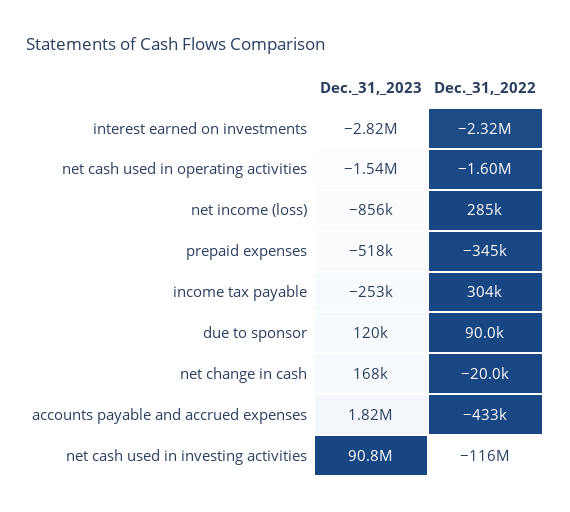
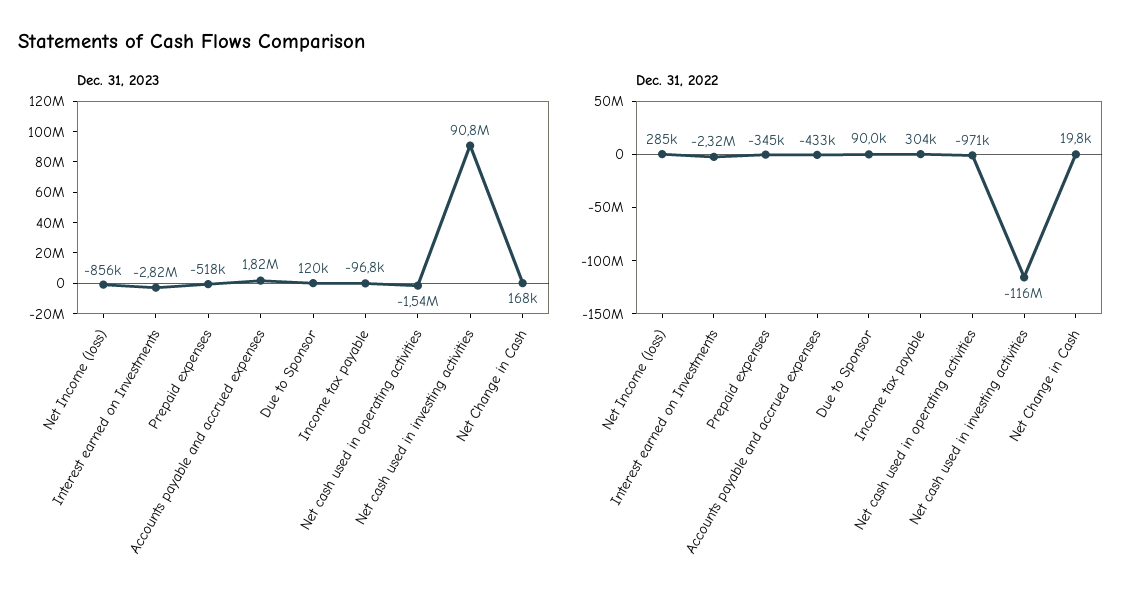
Dec._31,_2022, net cash used in operating activities: -1600000 -> -971000
Dec._31,_2023, income tax payable: -253000 -> -96800
Dec._31,_2022, net change in cash: -20000 -> 19800

